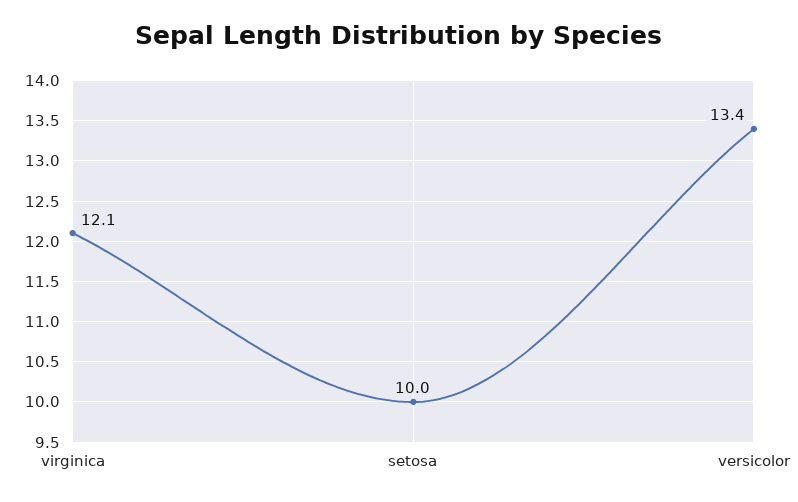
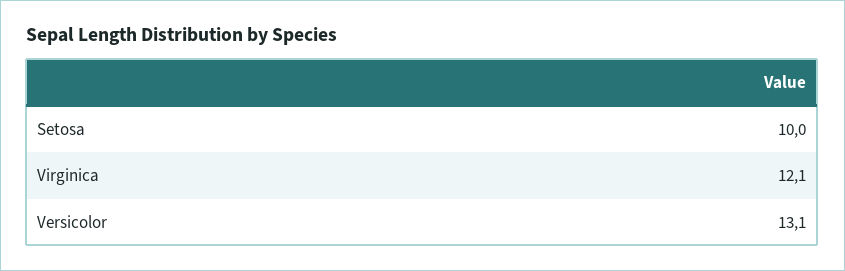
versicolor: 13.4 -> 13.1

